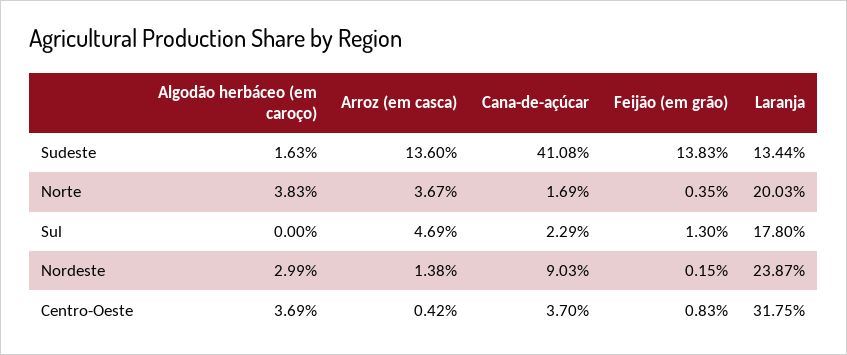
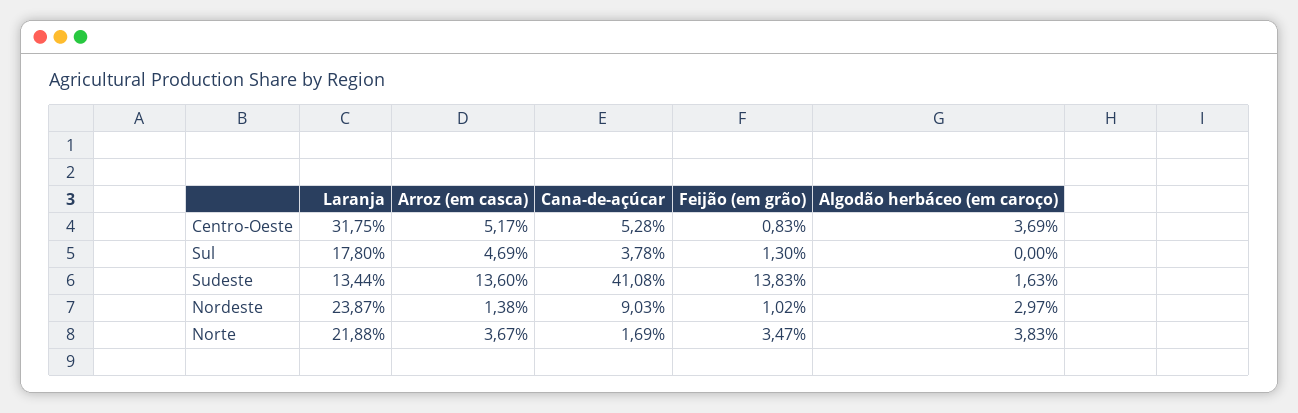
Feijão (em grão), Norte: 0.35 -> 3.47
Laranja, Norte: 20.03 -> 21.88
Cana-de-açúcar, Sul: 2.29 -> 3.78
Algodão herbáceo (em caroço), Nordeste: 2.99 -> 2.97
Feijão (em grão), Nordeste: 0.15 -> 1.02
Arroz (em casca), Centro-Oeste: 0.42 -> 5.17
Cana-de-açúcar, Centro-Oeste: 3.7 -> 5.28

